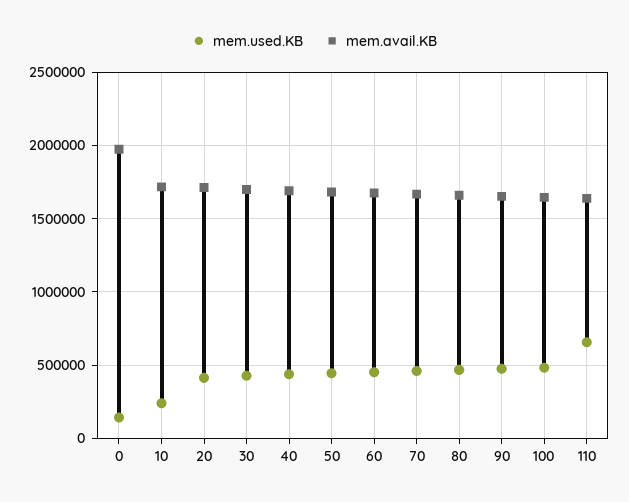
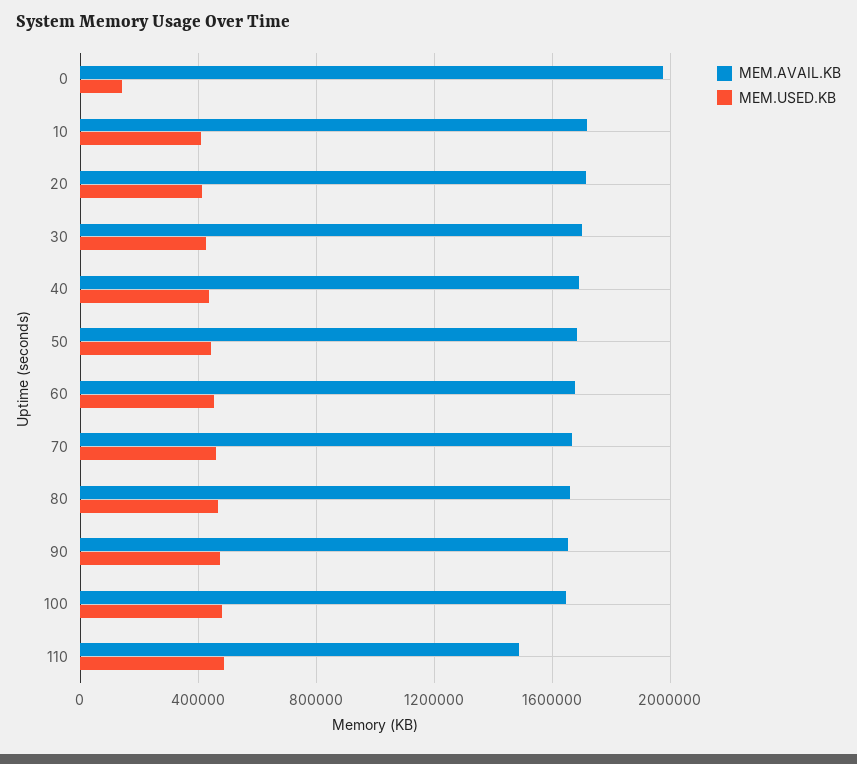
mem.used.KB, 10: 250000 -> 400000
mem.used.KB, 110: 650000 -> 500000
mem.avail.KB, 110: 1650000 -> 1500000

